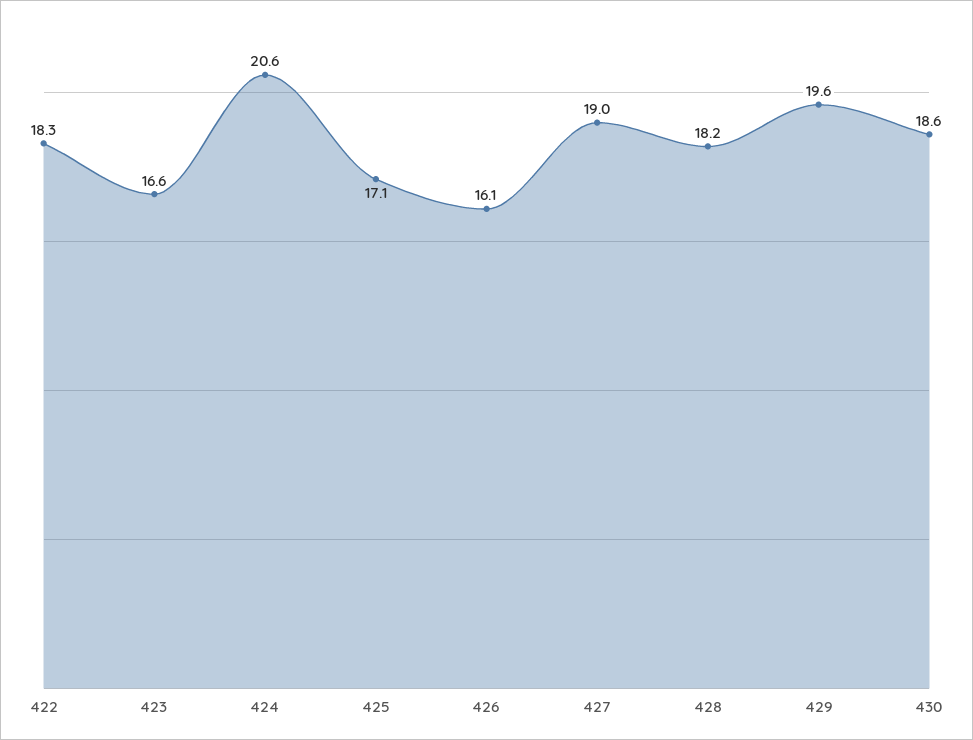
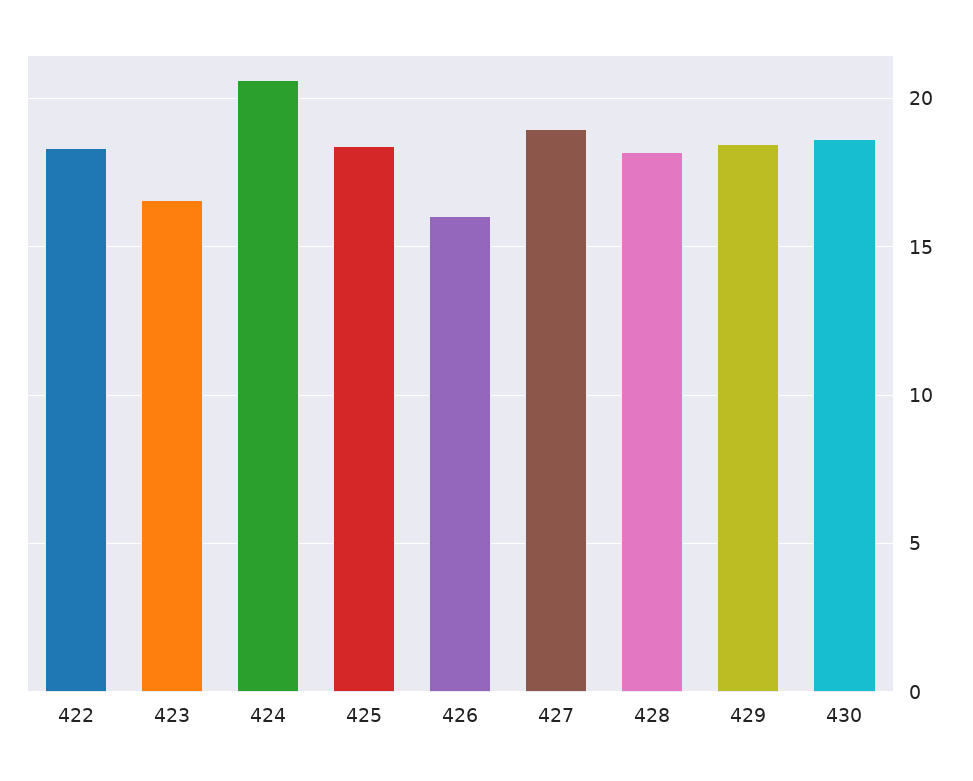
425: 17.1 -> 18.5
429: 19.6 -> 18.5

